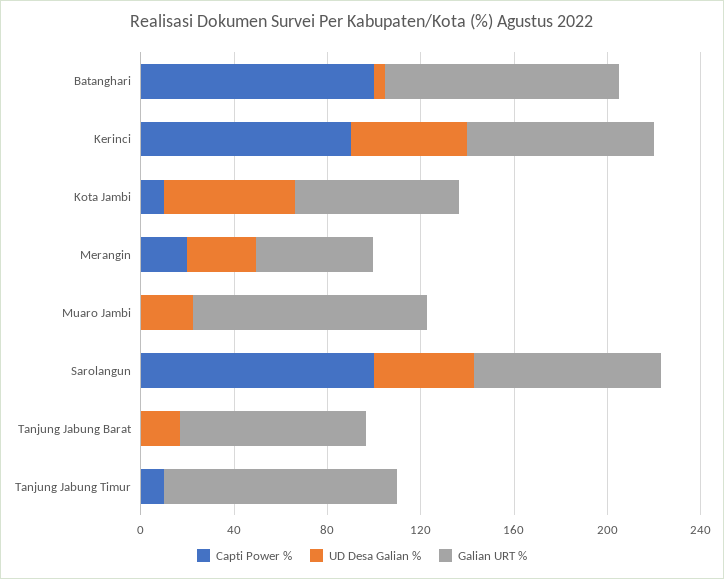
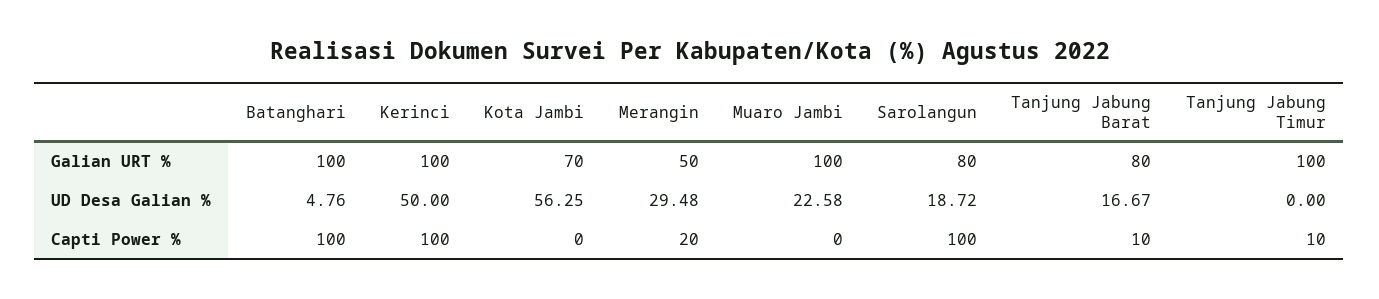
Capti Power %, Kerinci: 90 -> 100
Galian URT %, Kerinci: 80 -> 100
Capti Power %, Kota Jambi: 10 -> 0
UD Desa Galian %, Sarolangun: 40 -> 18.72
Capti Power %, Tanjung Jabung Barat: 0 -> 10

